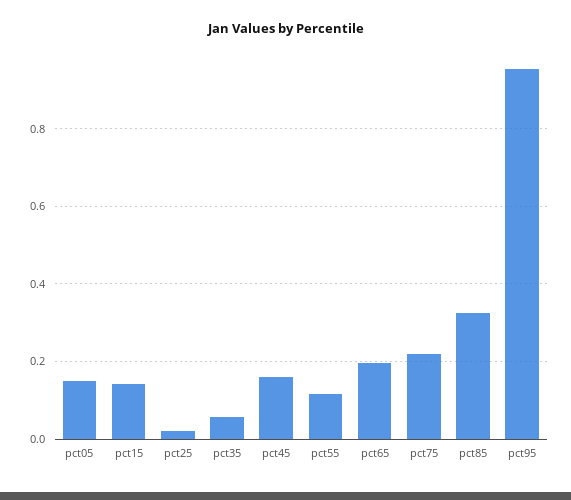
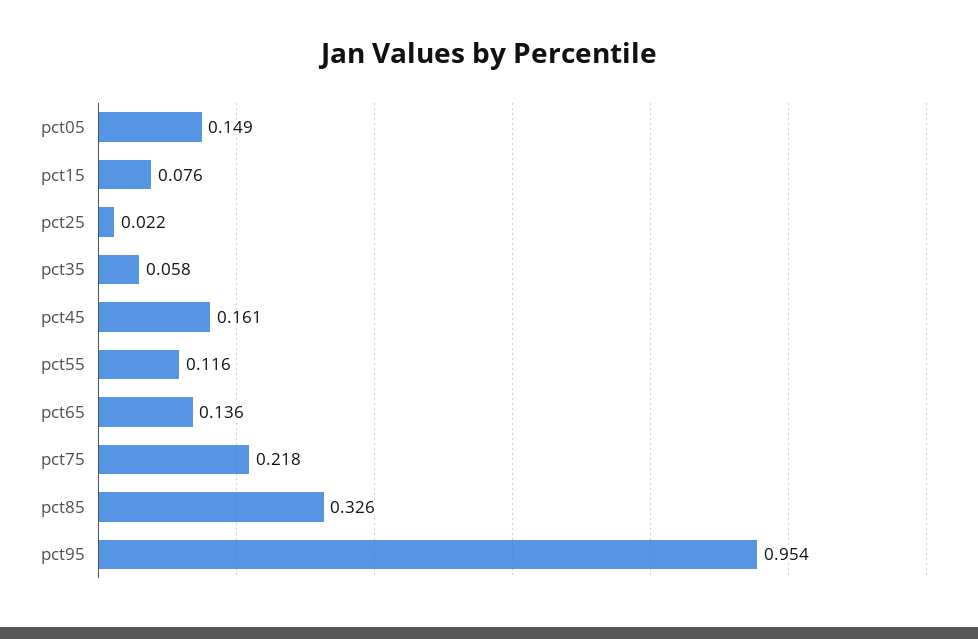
pct15: 0.14 -> 0.076
pct65: 0.2 -> 0.136

